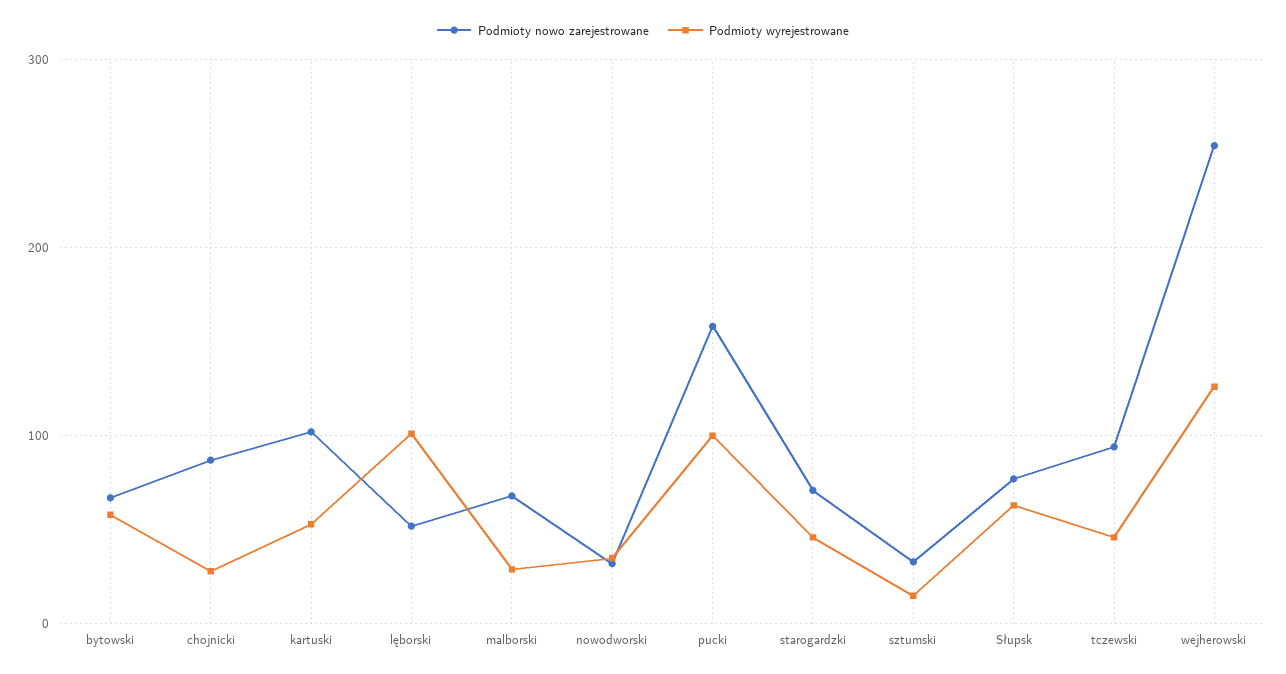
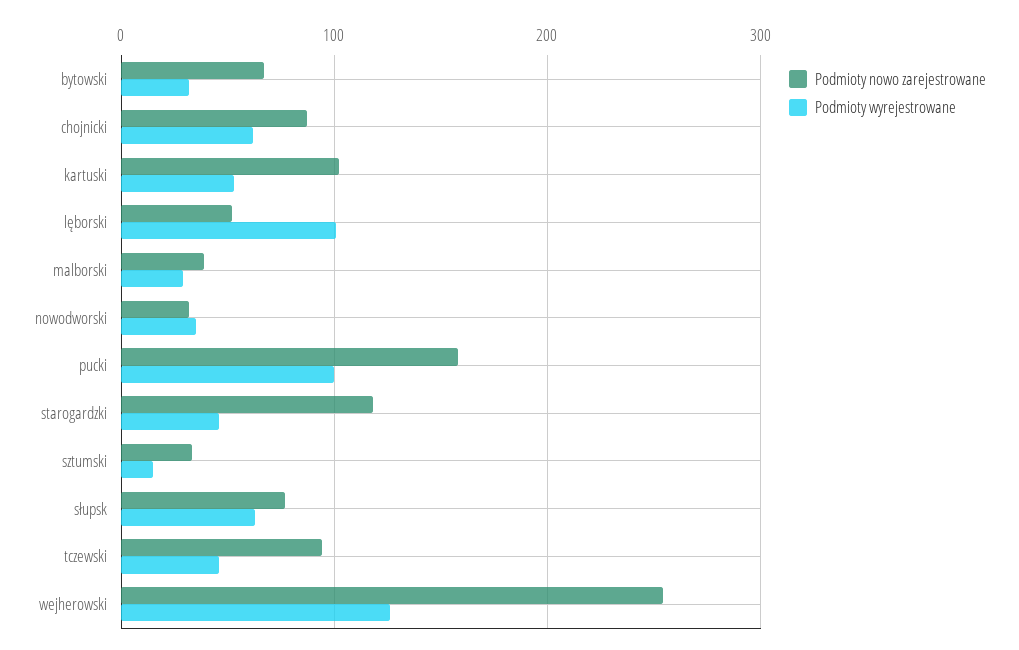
Podmioty wyrejestrowane, bytowski: 60 -> 30
Podmioty wyrejestrowane, chojnicki: 30 -> 60
Podmioty nowo zarejestrowane, malborski: 70 -> 40
Podmioty nowo zarejestrowane, starogardzki: 70 -> 120

